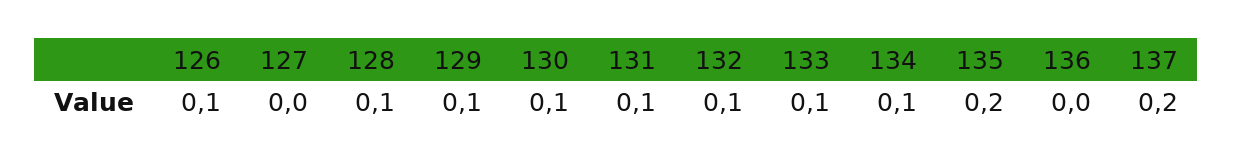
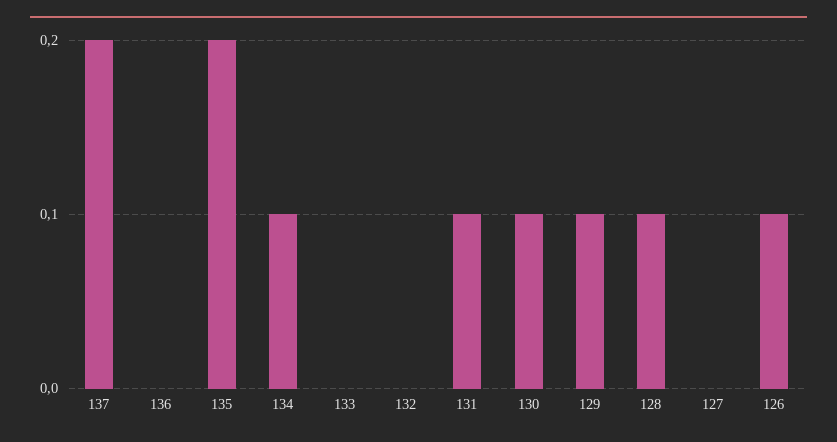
132: 0.1 -> 0
133: 0.1 -> 0

